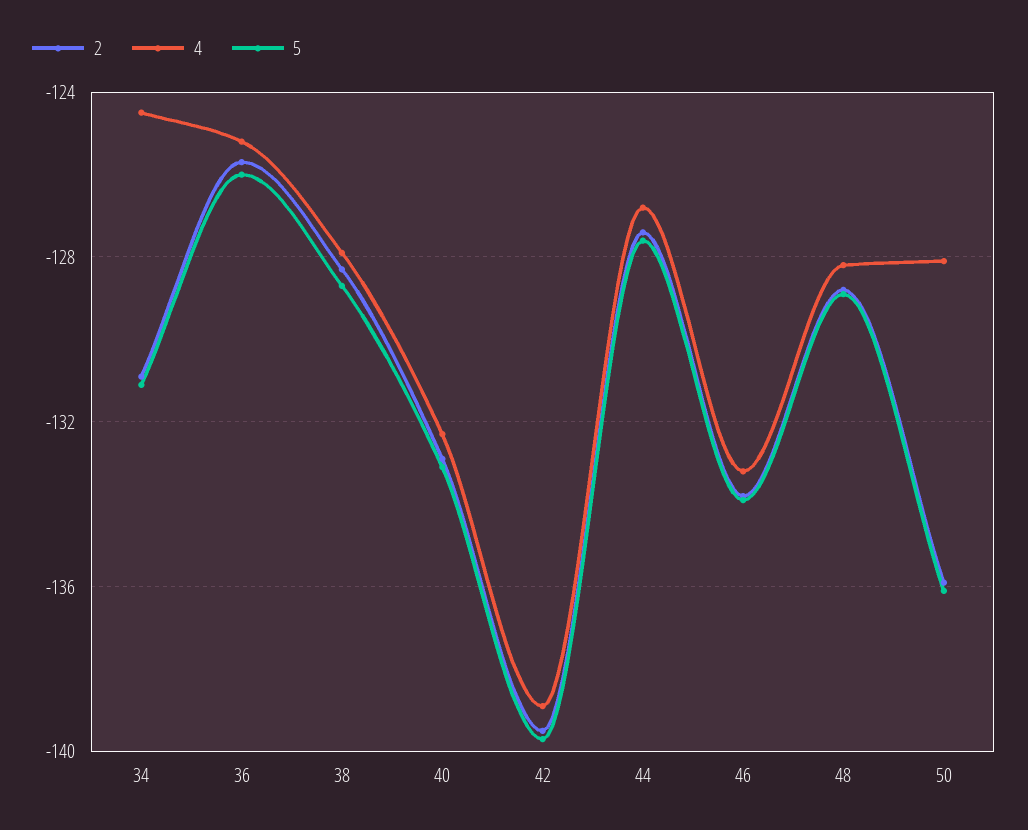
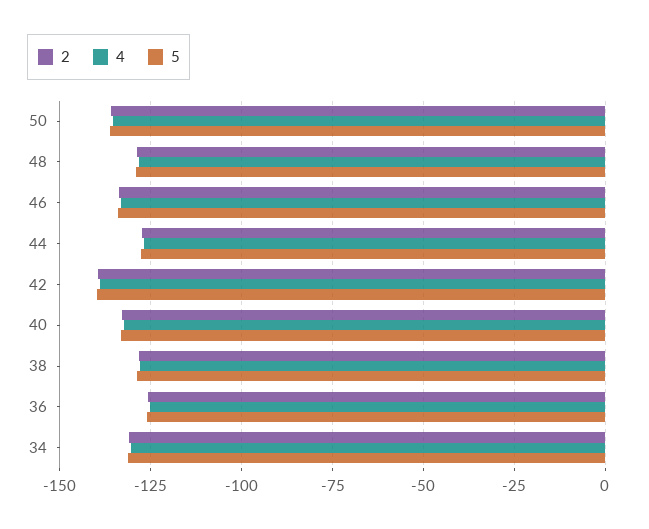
4, 34: -124.5 -> -130
4, 50: -128 -> -135

